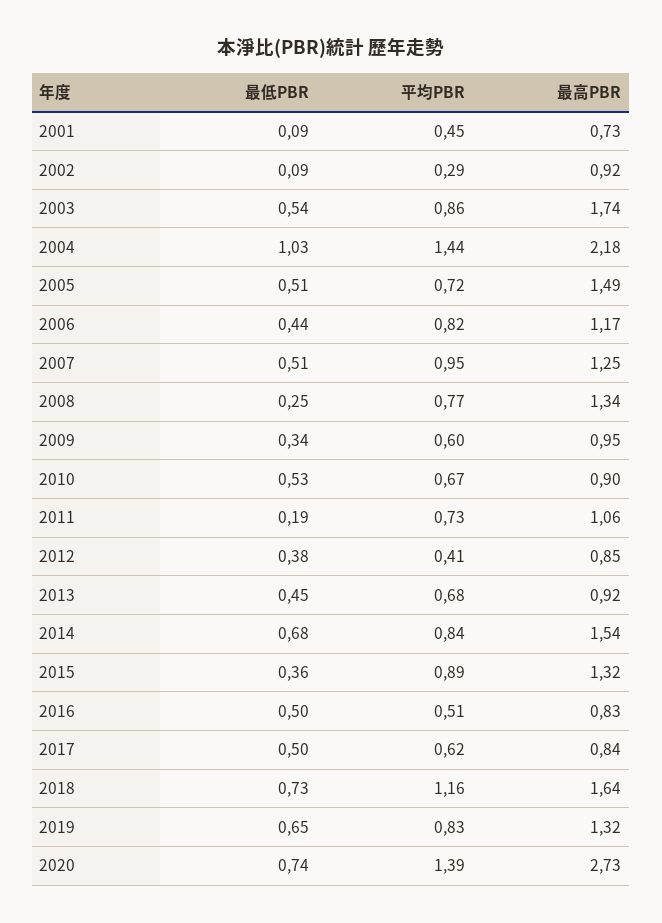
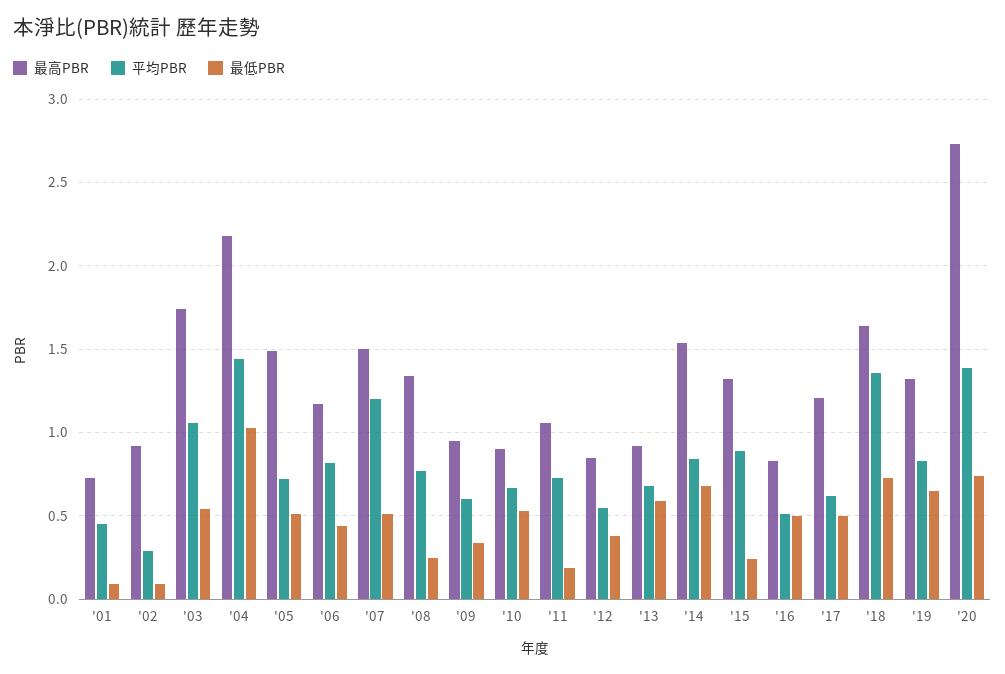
平均PBR, 2003: 0.86 -> 1.05
平均PBR, 2007: 0.95 -> 1.2
最高PBR, 2007: 1.25 -> 1.5
平均PBR, 2012: 0.41 -> 0.55
最低PBR, 2013: 0.45 -> 0.6
最低PBR, 2015: 0.36 -> 0.25
最高PBR, 2017: 0.84 -> 1.2
平均PBR, 2018: 1.16 -> 1.35

